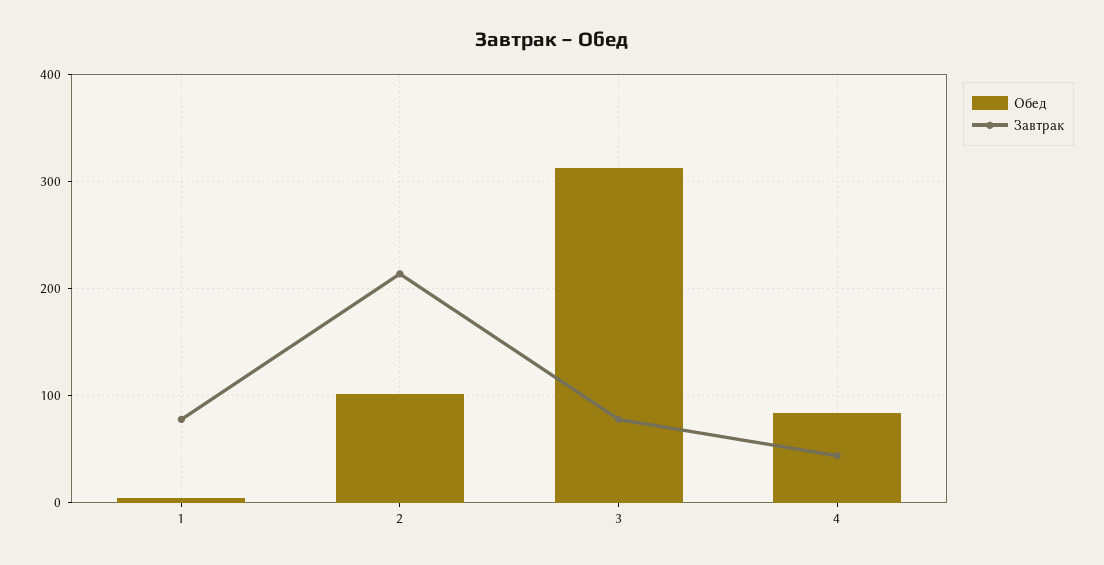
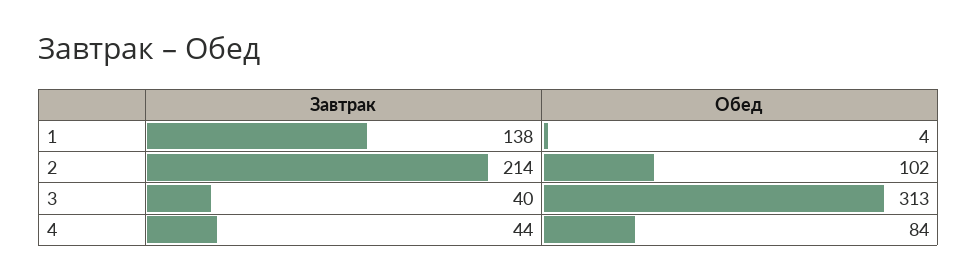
Завтрак, 1: 80 -> 138
Завтрак, 3: 80 -> 40

